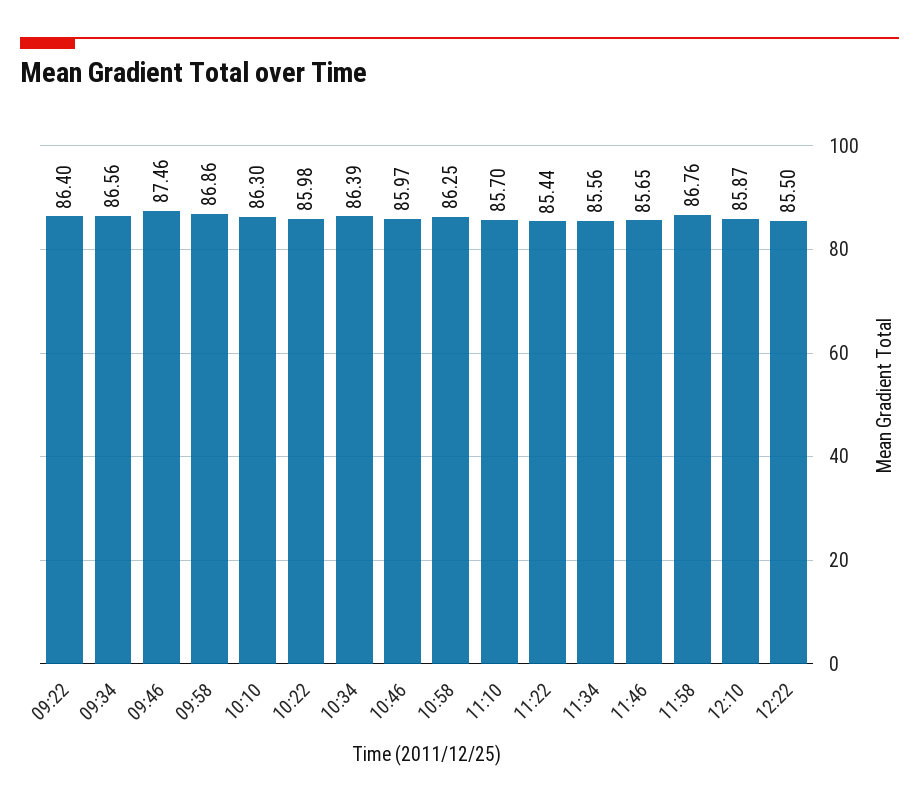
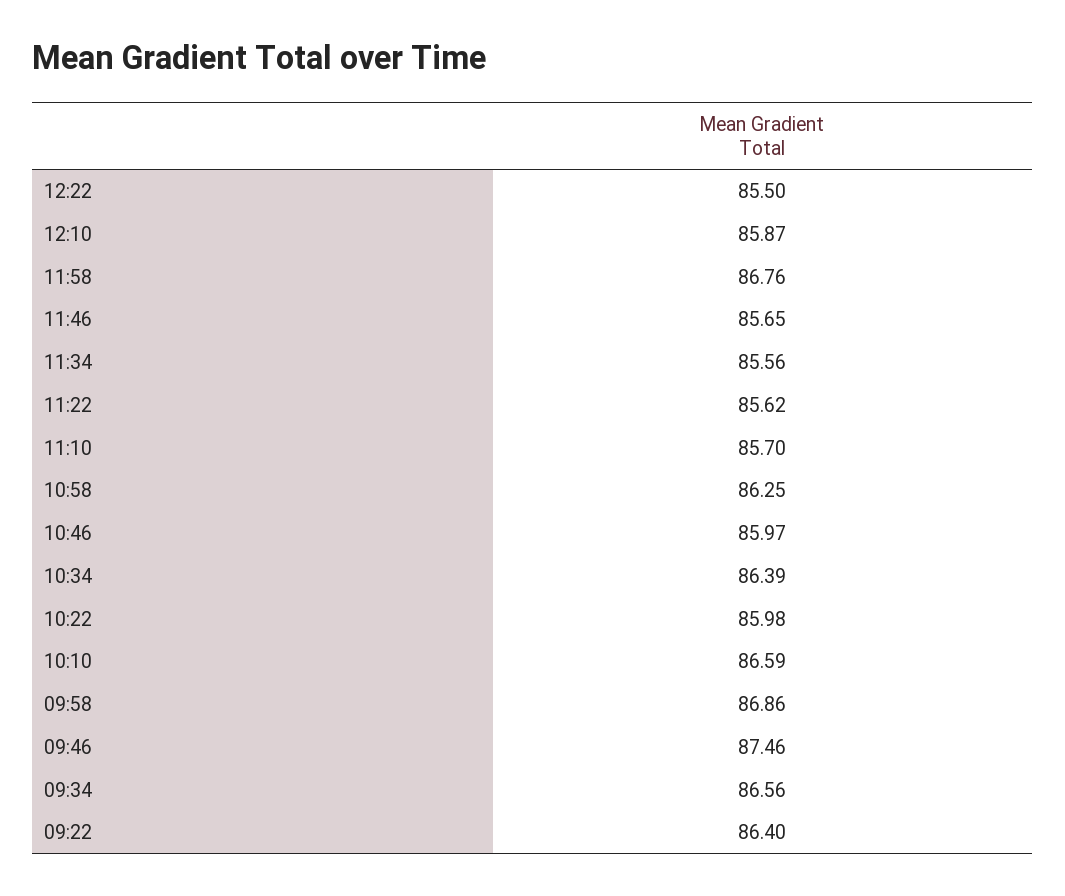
10:10: 86.3 -> 86.59
11:22: 85.44 -> 85.62

